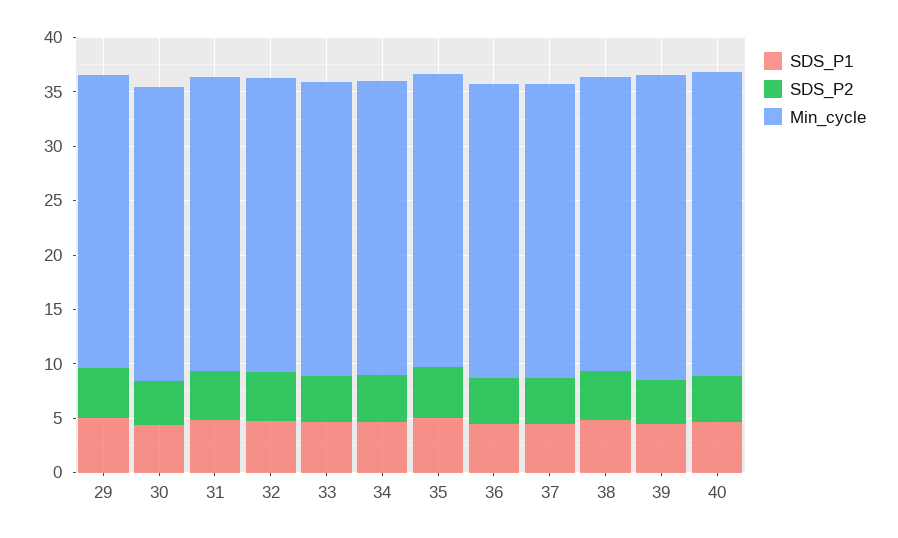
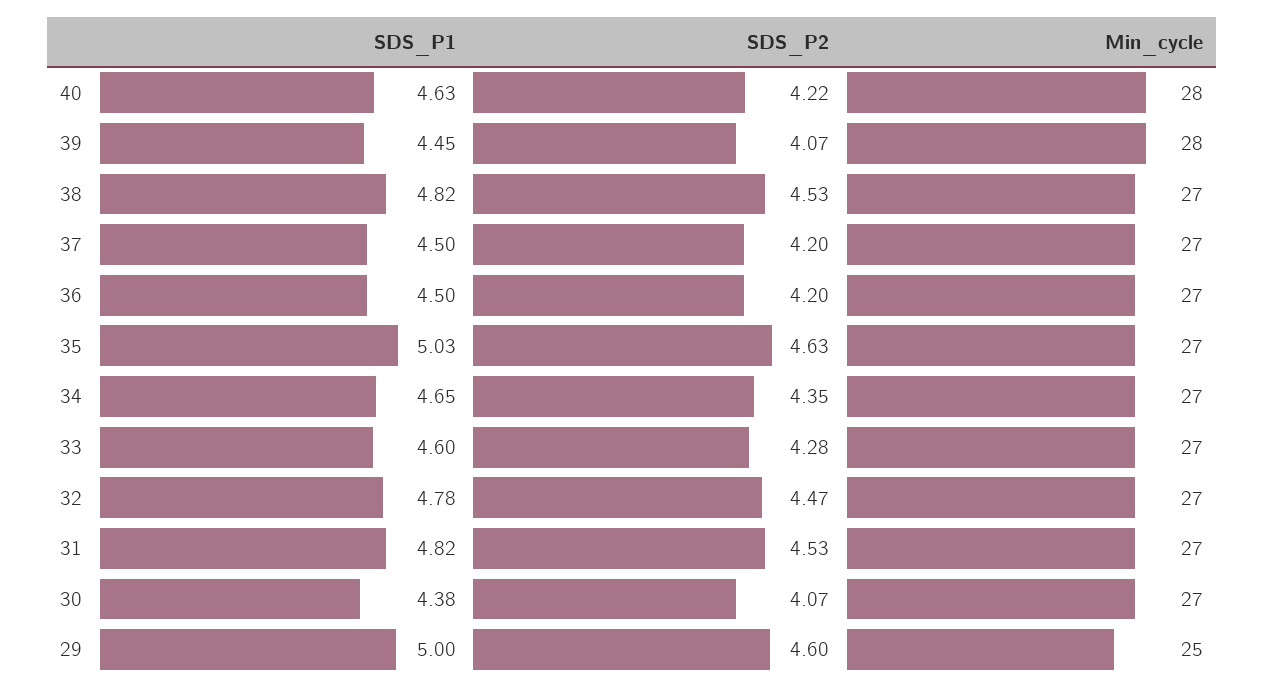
Min_cycle, 29: 27 -> 25

